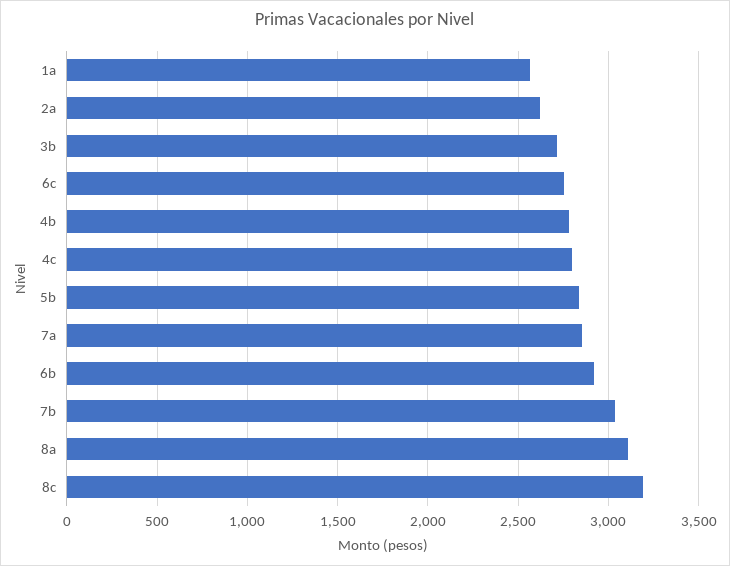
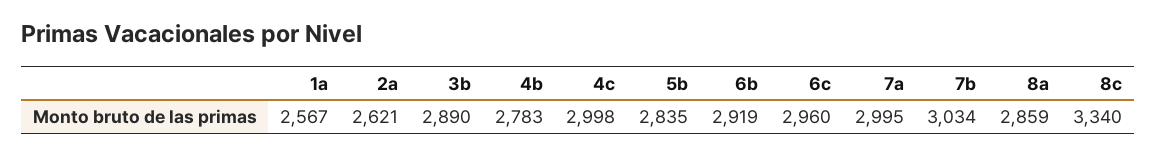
3b: 2700 -> 2890
6c: 2750 -> 2960
4c: 2800 -> 2998
7a: 2850 -> 2995
8a: 3100 -> 2859
8c: 3200 -> 3340

